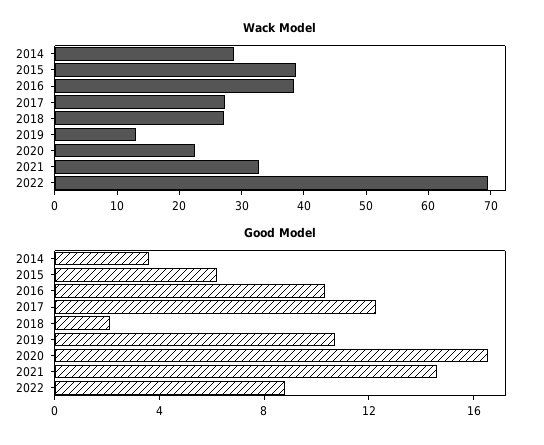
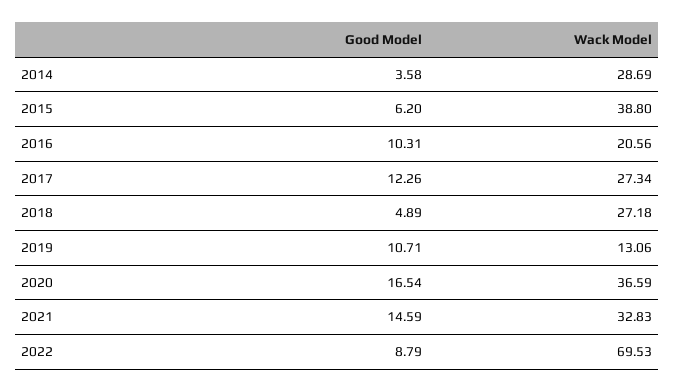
Wack Model, 2016: 38 -> 20.56
Wack Model, 2020: 22 -> 36.59
Good Model, 2018: 2 -> 4.89

